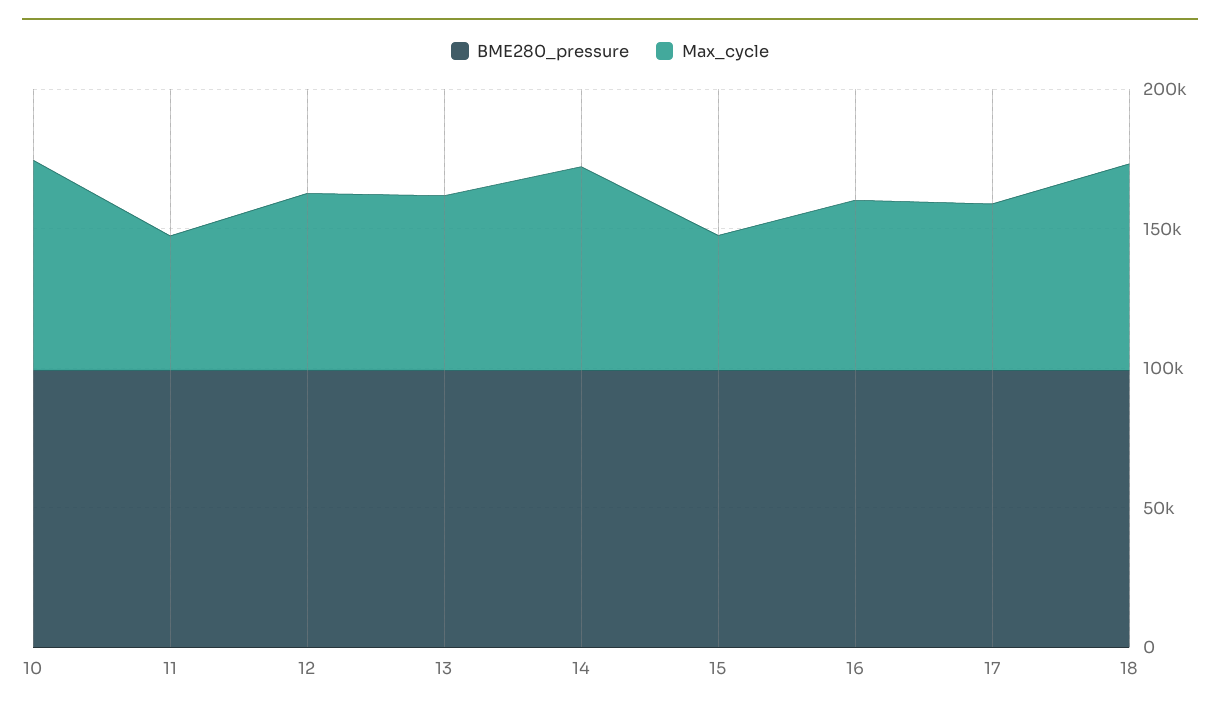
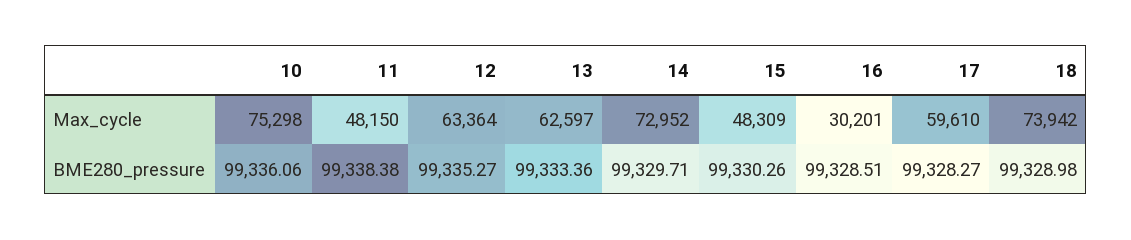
Max_cycle, 16: 60000 -> 30201

